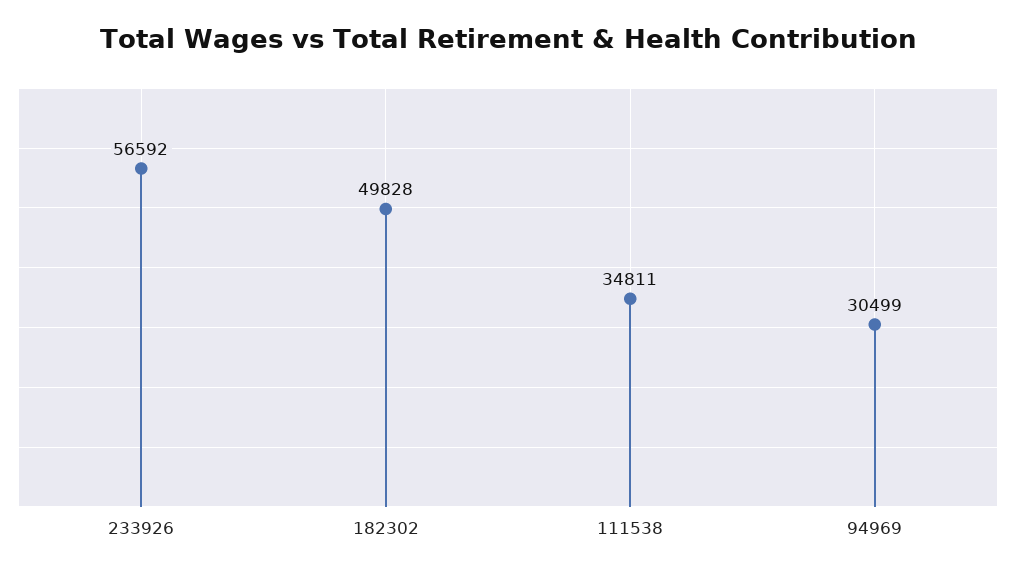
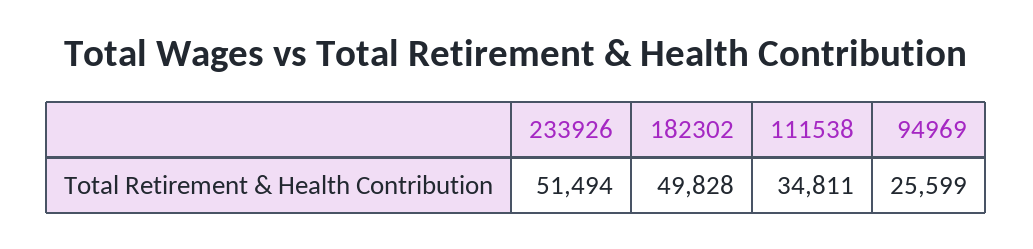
233926: 56592 -> 51494
94969: 30499 -> 25599

